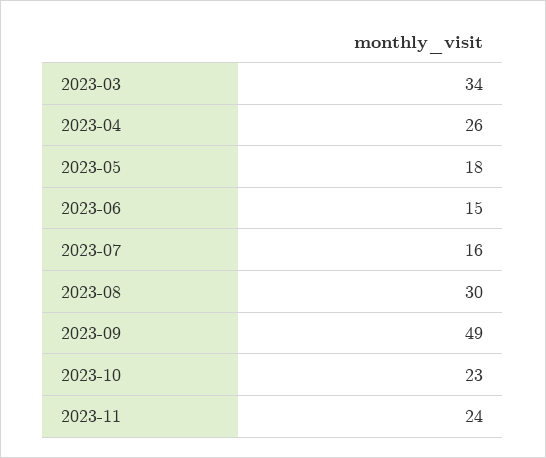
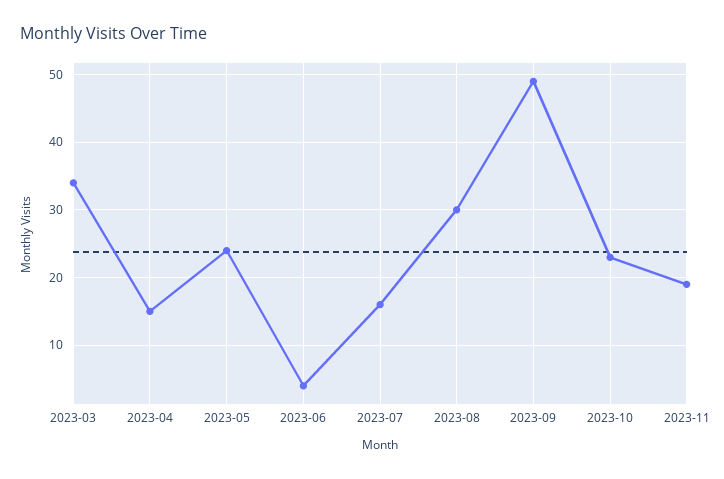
2023-04: 26 -> 15
2023-05: 18 -> 24
2023-06: 15 -> 4
2023-11: 24 -> 19

